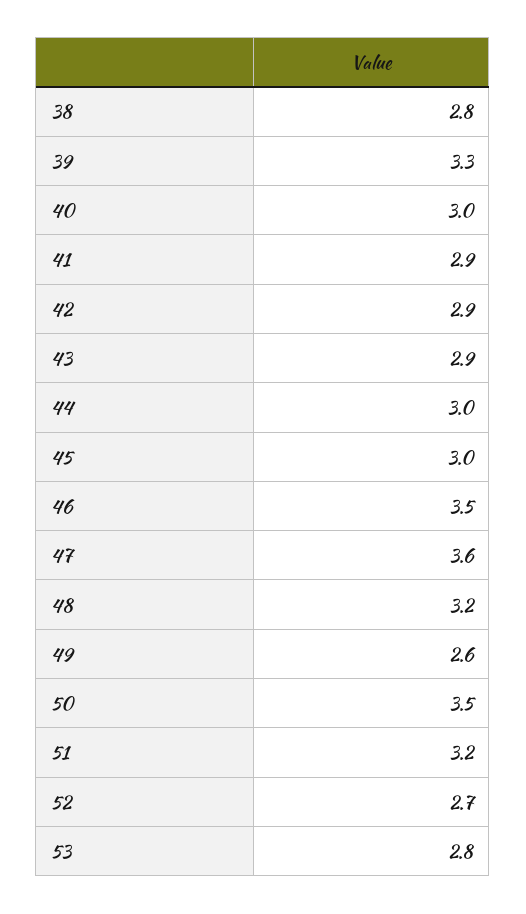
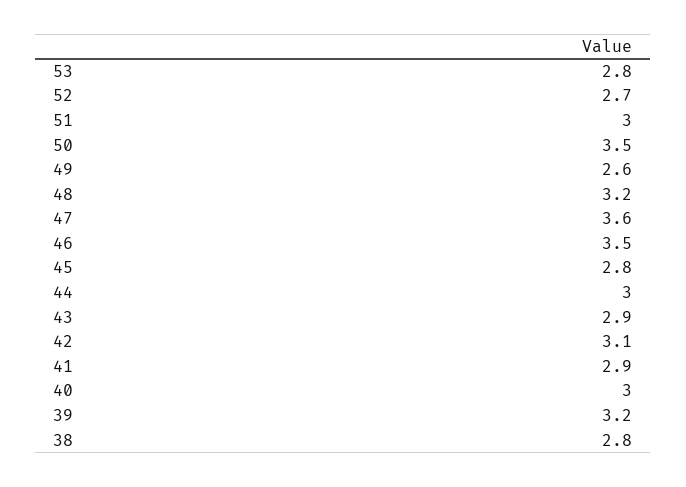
39: 3.3 -> 3.2
42: 2.9 -> 3.1
45: 3 -> 2.8
51: 3.2 -> 3

